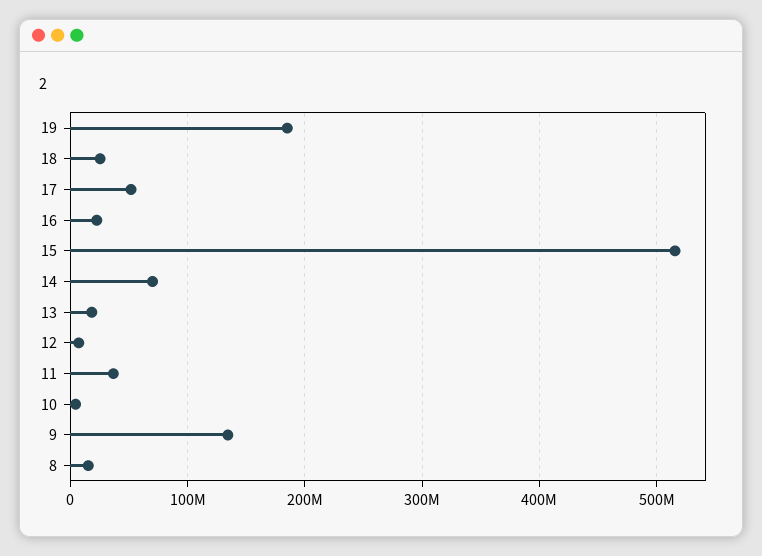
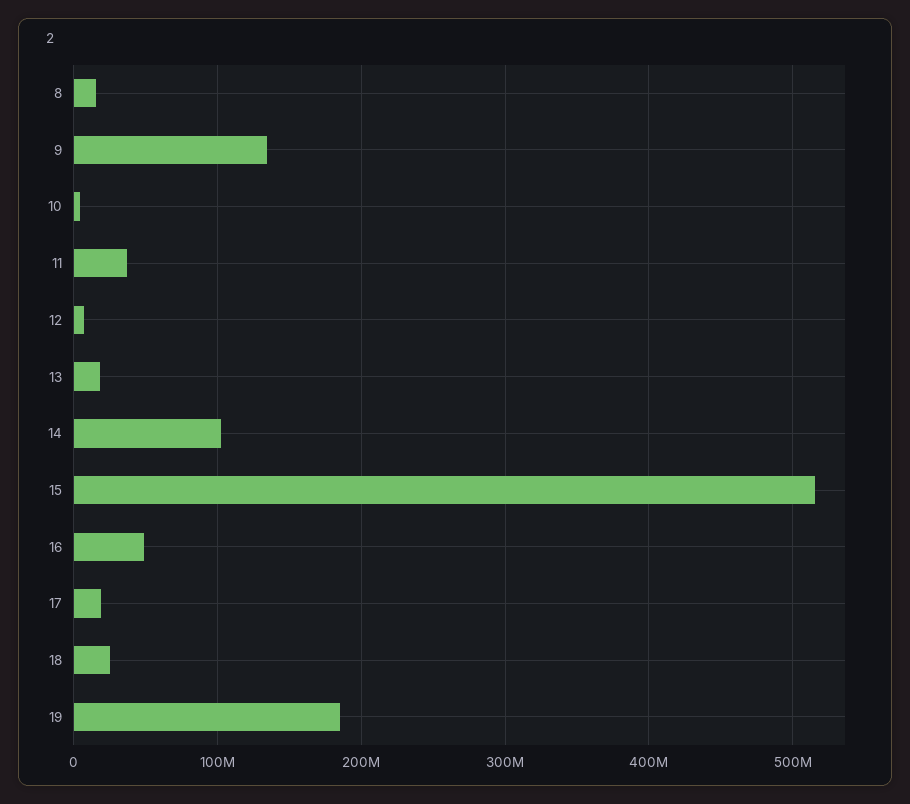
17: 50000000 -> 20000000
16: 20000000 -> 50000000
14: 70000000 -> 100000000

